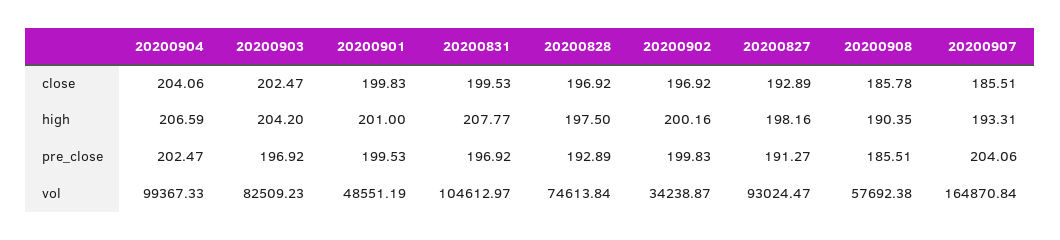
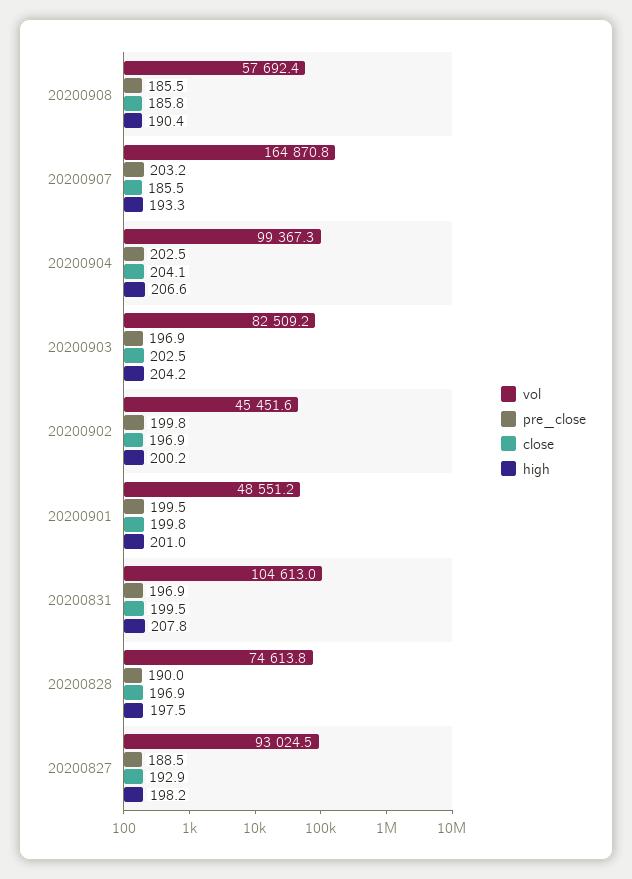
pre_close, 20200828: 192.89 -> 190
pre_close, 20200827: 191.27 -> 188.5
pre_close, 20200907: 204.06 -> 203.2
vol, 20200902: 34238.87 -> 45451.6

